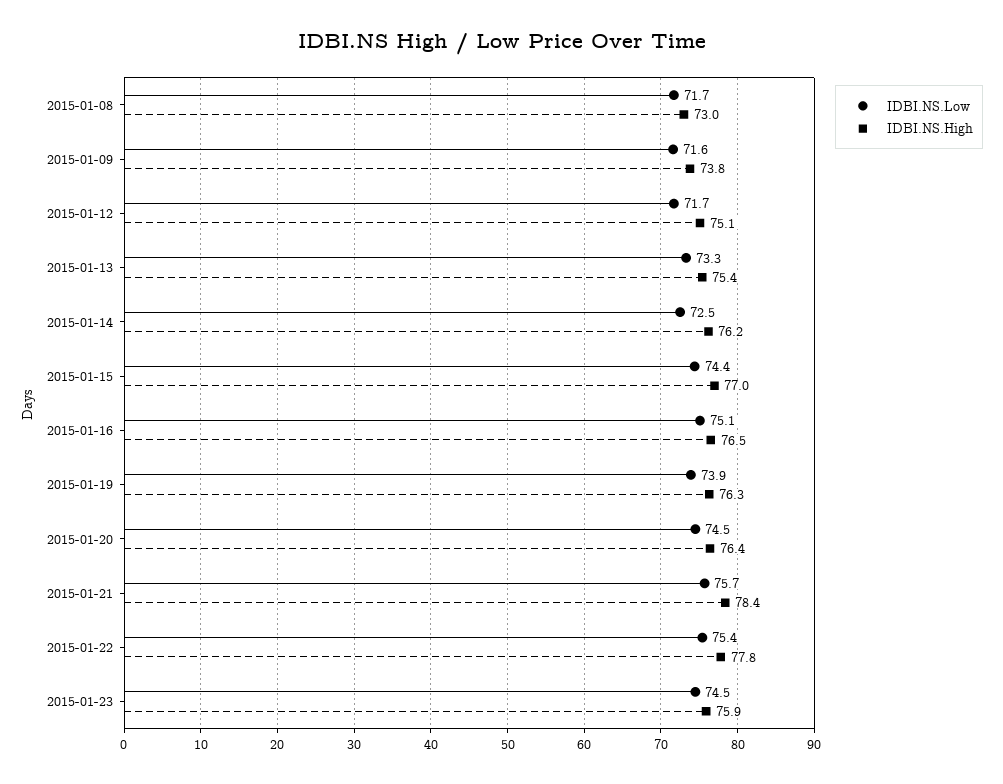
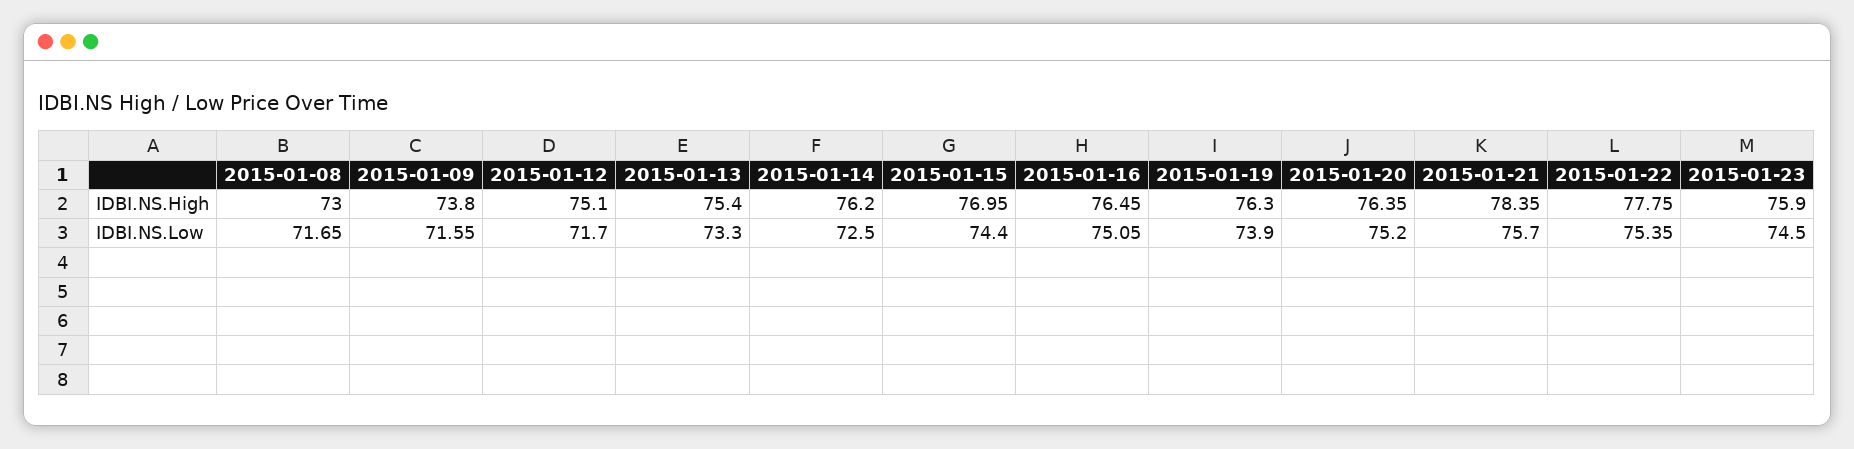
IDBI.NS.Low, 2015-01-20: 74.5 -> 75.2

